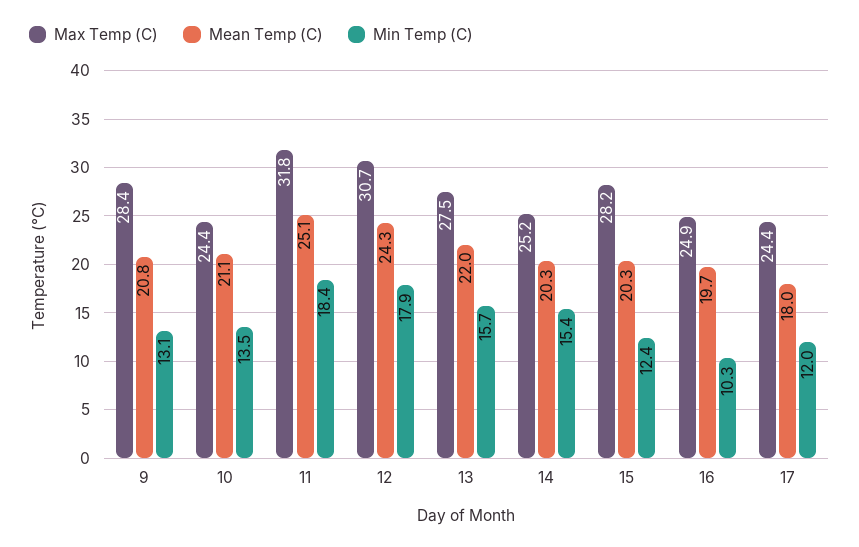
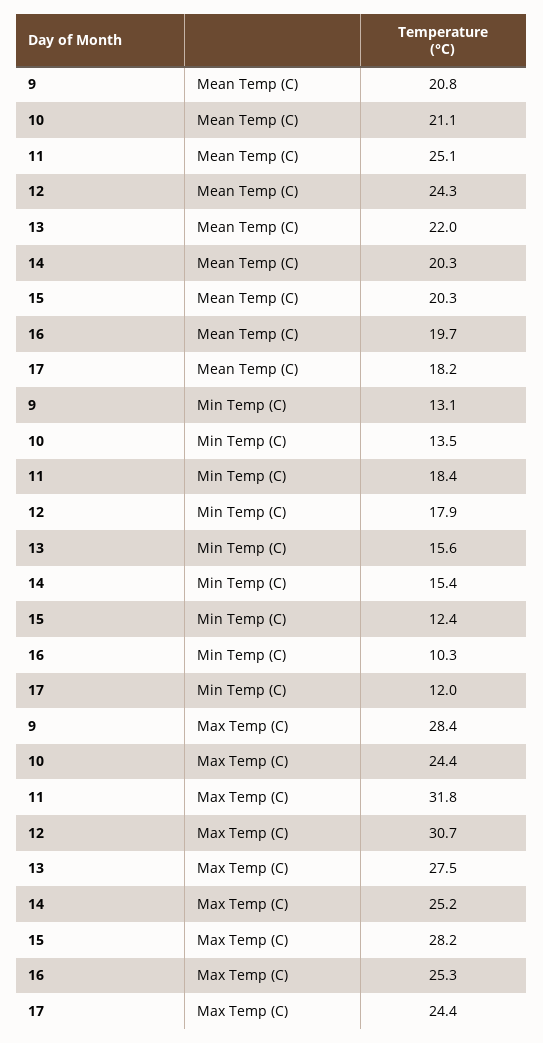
Min Temp (C), 13: 15.7 -> 15.6
Max Temp (C), 16: 24.9 -> 25.3
Mean Temp (C), 17: 18 -> 18.2

